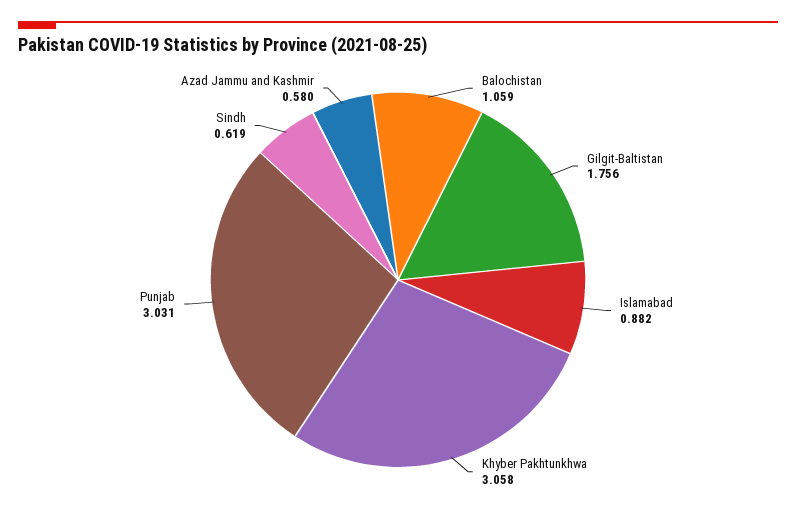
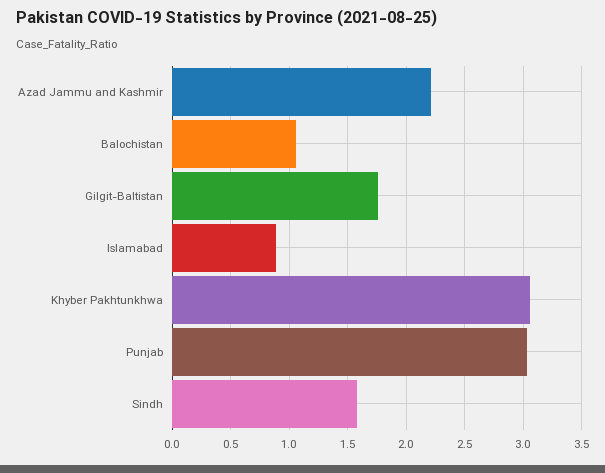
Sindh: 0.619 -> 1.6
Azad Jammu and Kashmir: 0.58 -> 2.2

